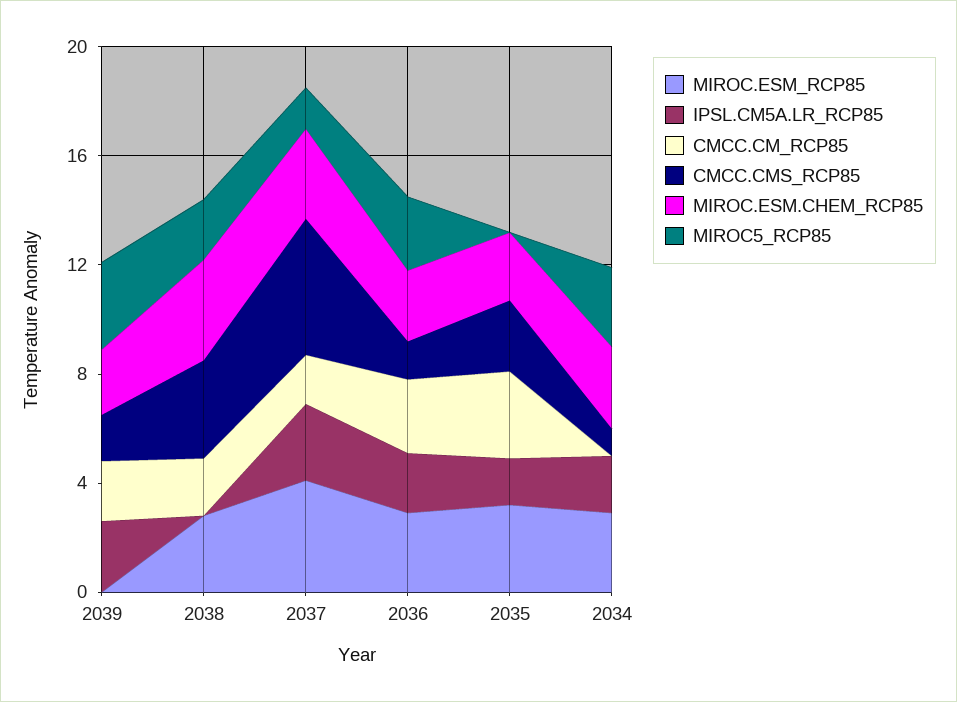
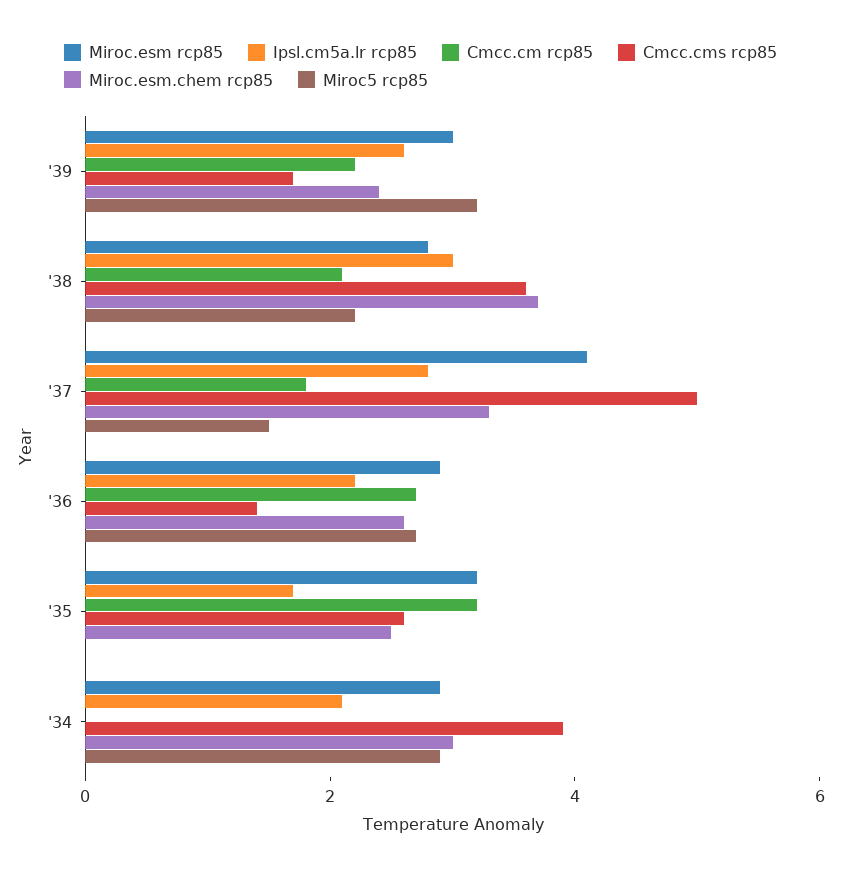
MIROC.ESM_RCP85, 2039: 0 -> 3
IPSL.CM5A.LR_RCP85, 2038: 0 -> 3
CMCC.CMS_RCP85, 2034: 1 -> 4

